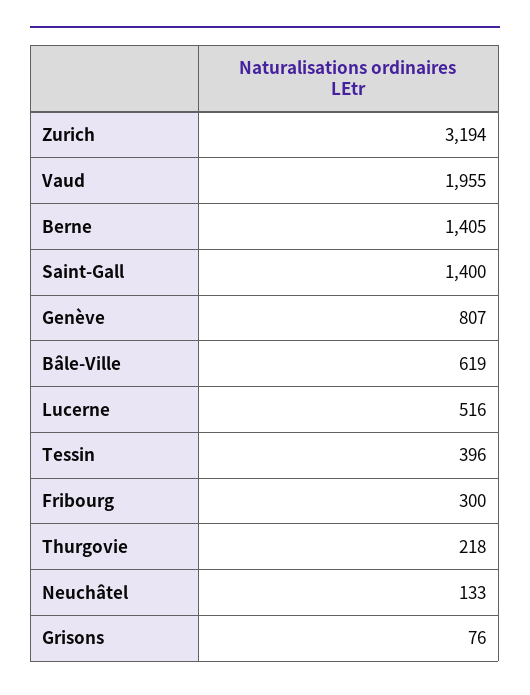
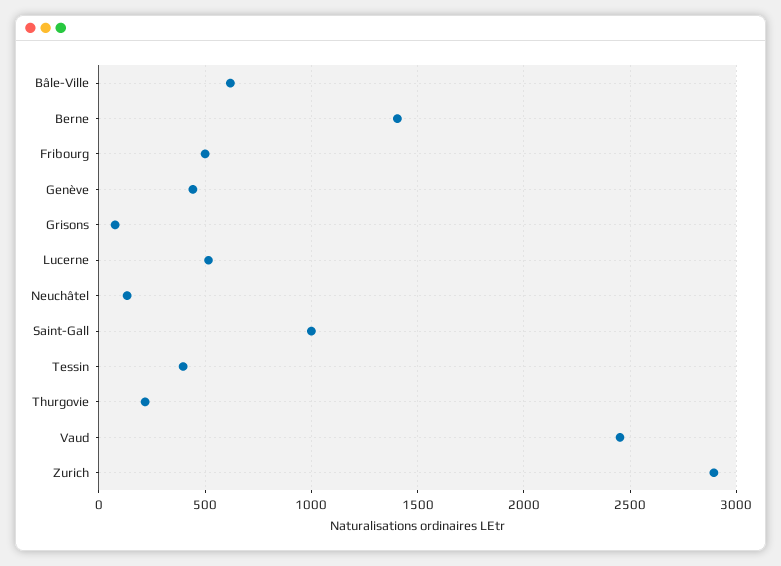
Zurich: 3194 -> 2900
Vaud: 1955 -> 2450
Saint-Gall: 1400 -> 1000
Genève: 807 -> 450
Fribourg: 300 -> 500

